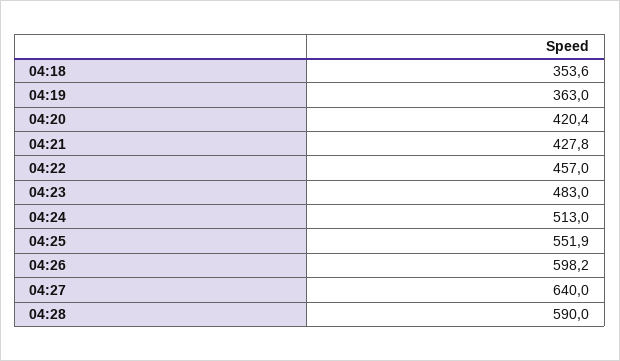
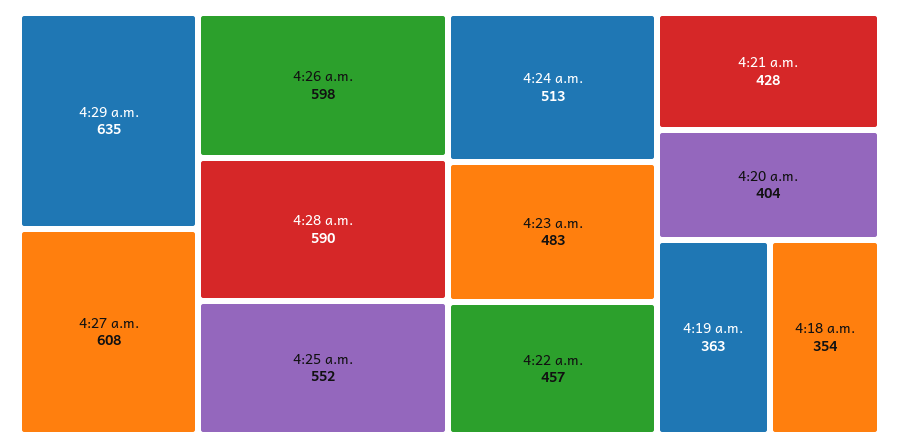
04:20: 420.4 -> 404
04:27: 640 -> 608
4:29 a.m.: none -> 635

